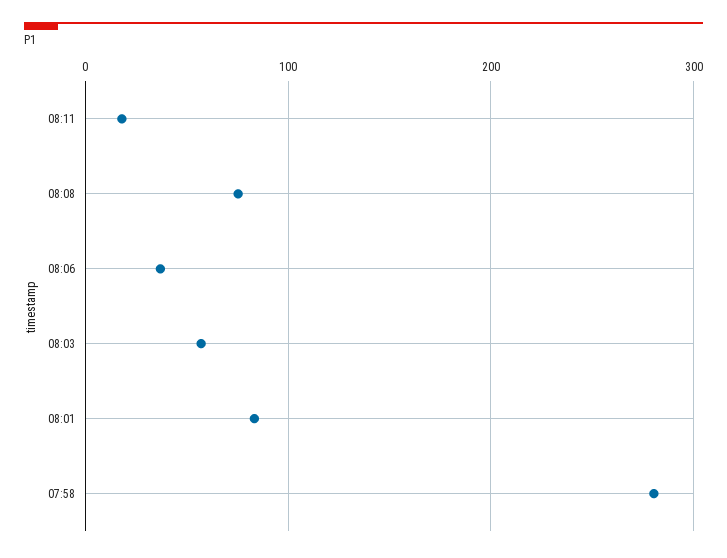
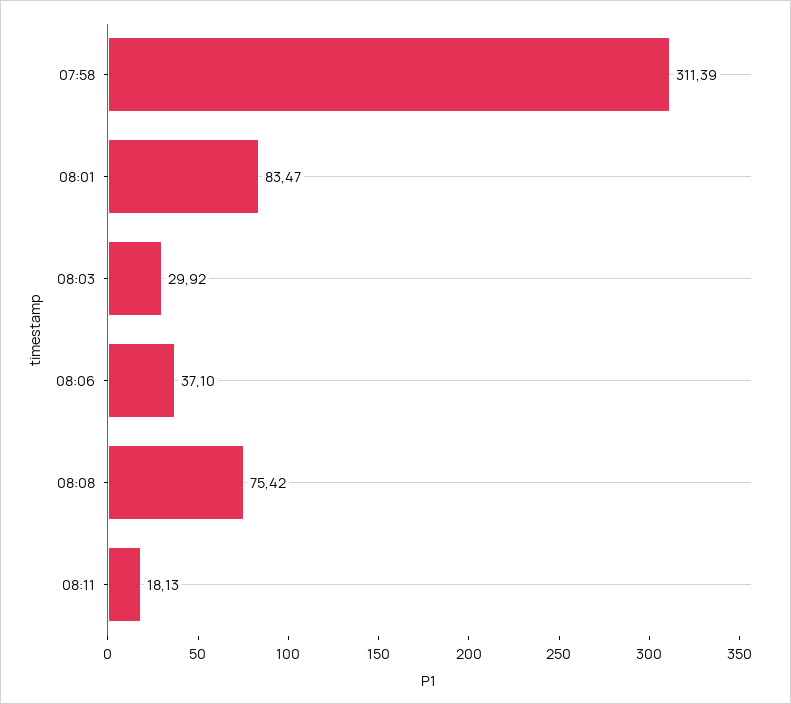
08:03: 60 -> 29.92
07:58: 280 -> 311.39

